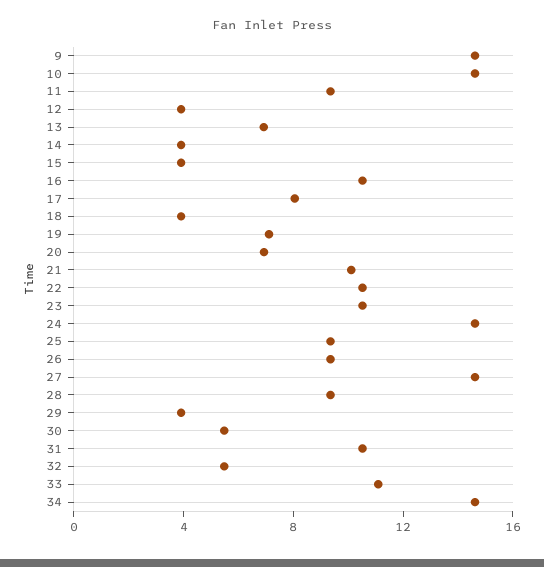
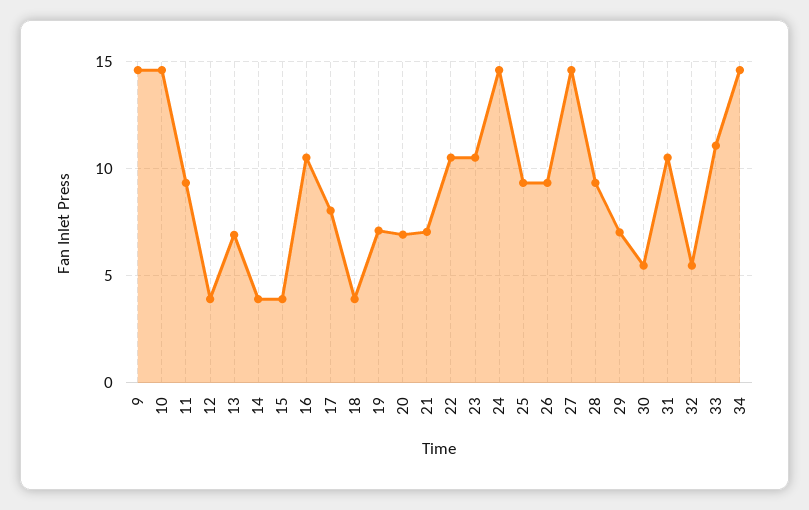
21: 10 -> 7
29: 4 -> 7

